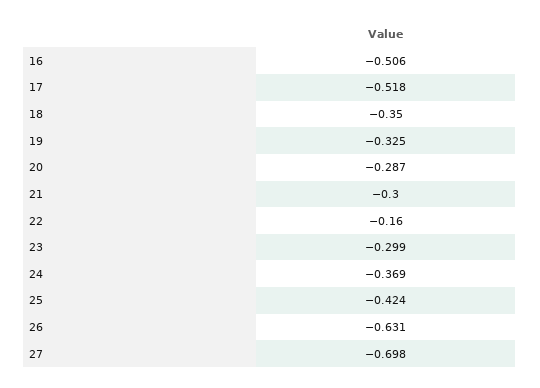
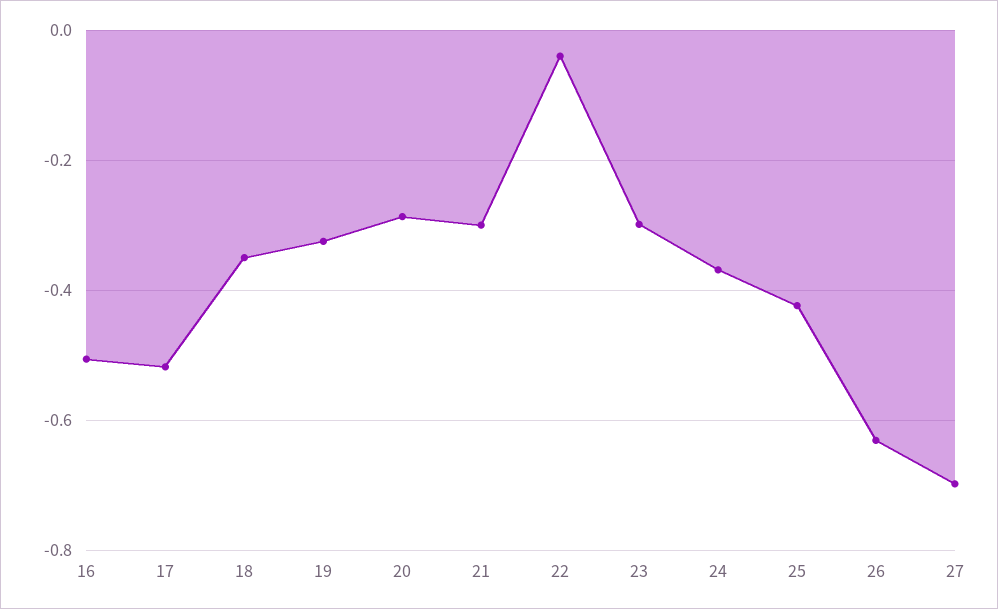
22: -0.16 -> -0.04

